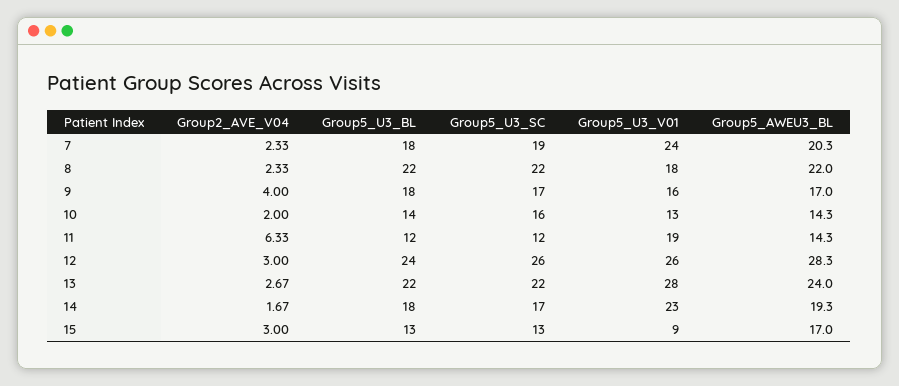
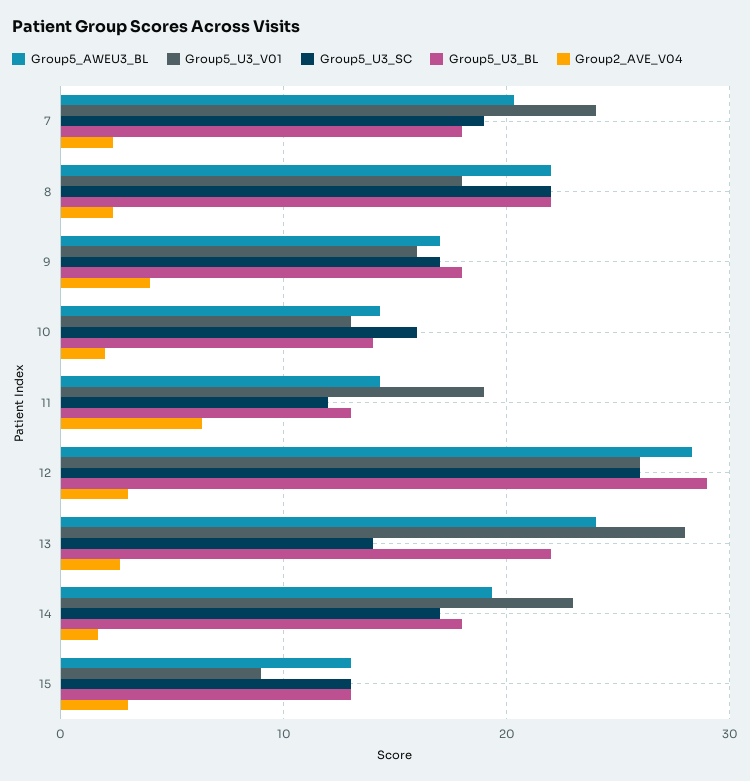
Group5_U3_BL, 11: 12 -> 13
Group5_U3_BL, 12: 24 -> 29
Group5_U3_SC, 13: 22 -> 14
Group5_AWEU3_BL, 15: 17 -> 13

